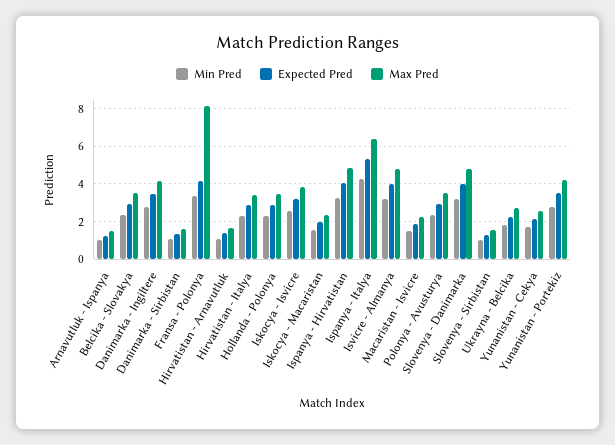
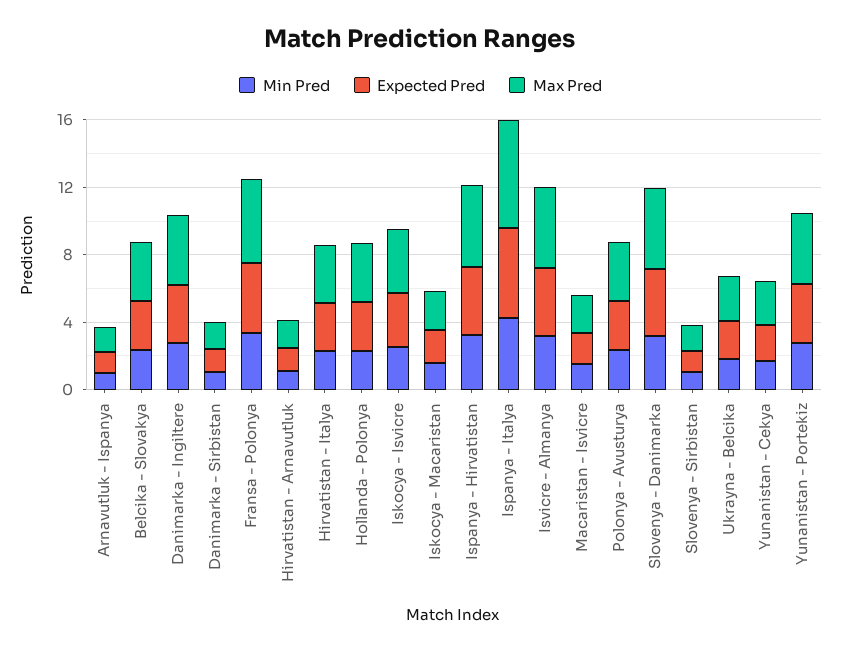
Max Pred, Fransa - Polonya: 8 -> 5

